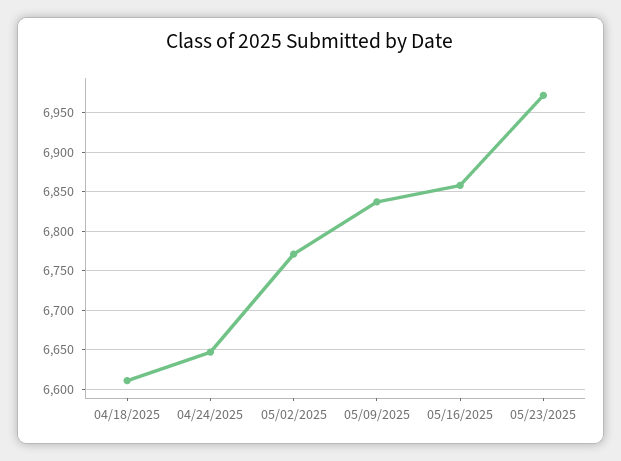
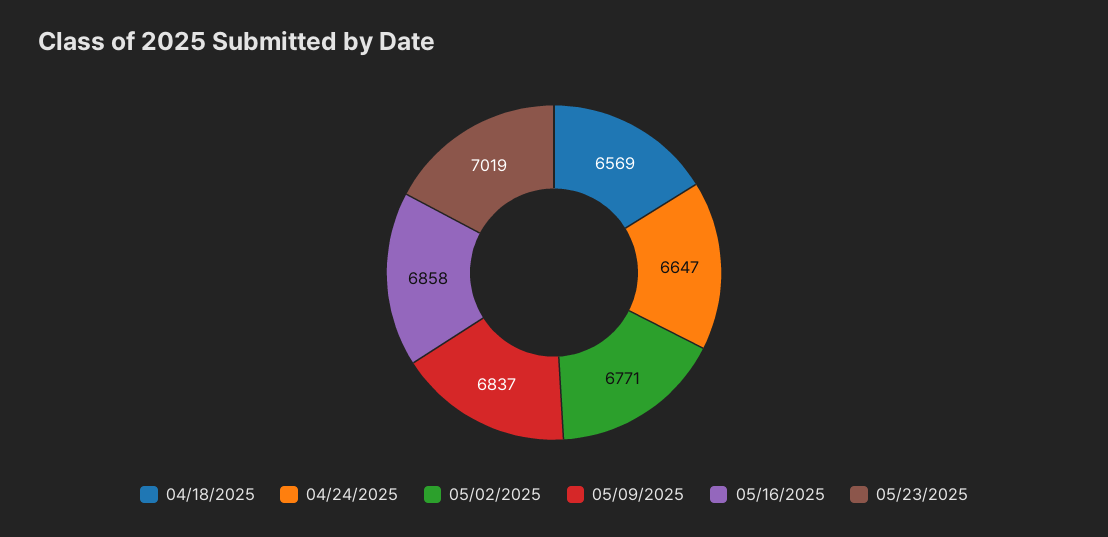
04/18/2025: 6610 -> 6569
05/23/2025: 6970 -> 7019

